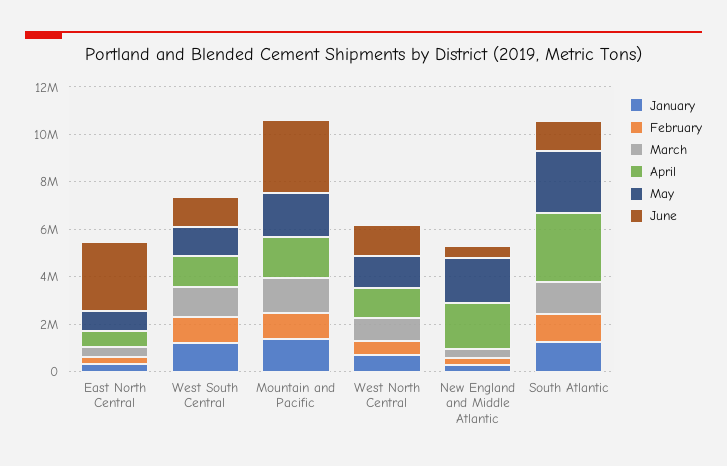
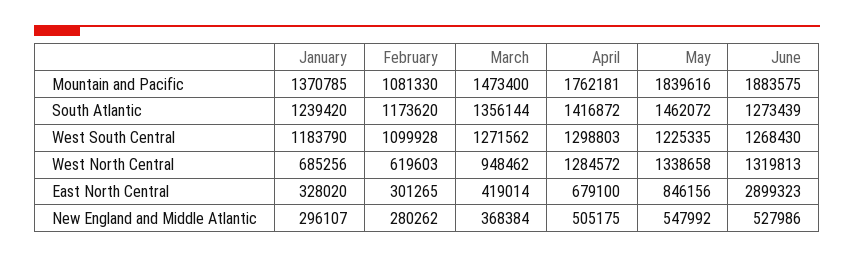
June, Mountain and Pacific: 3000000 -> 1883575
April, New England and Middle Atlantic: 2000000 -> 505175
May, New England and Middle Atlantic: 2000000 -> 547992
April, South Atlantic: 3000000 -> 1416872
May, South Atlantic: 2500000 -> 1462072

